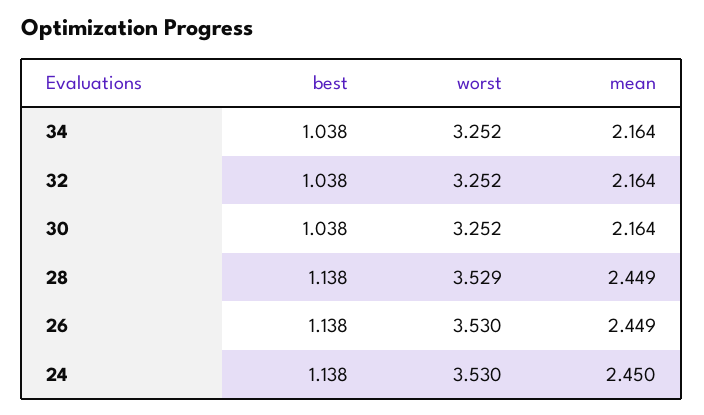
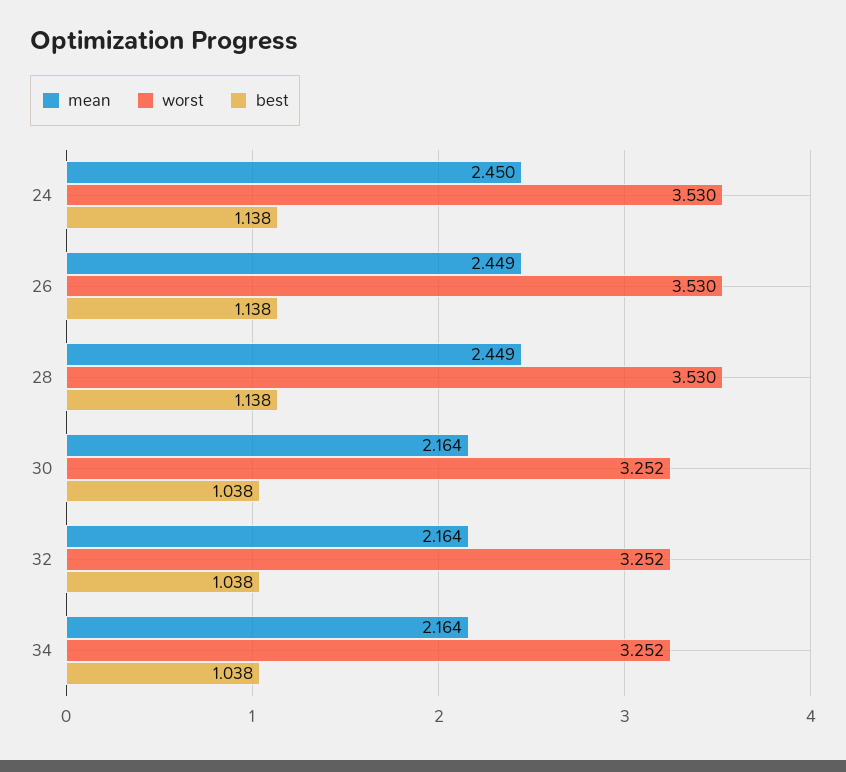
worst, 28: 3.529 -> 3.53

